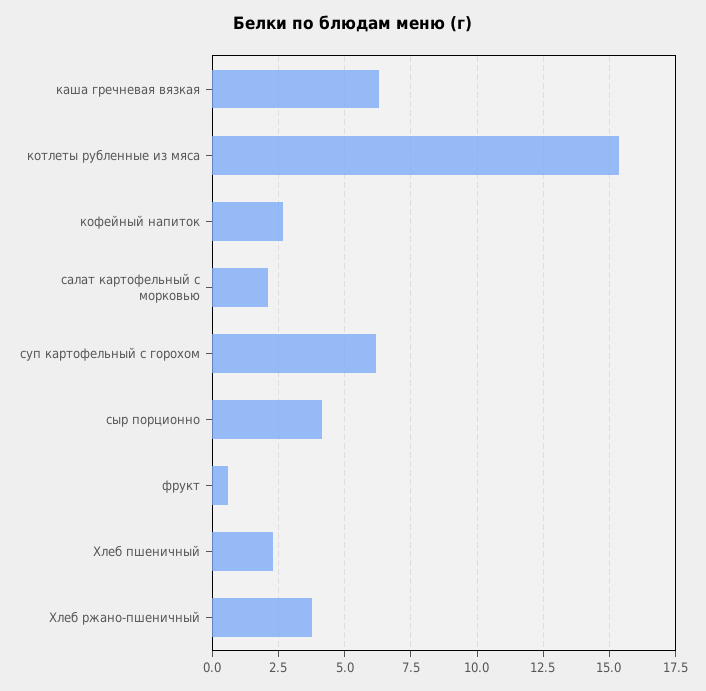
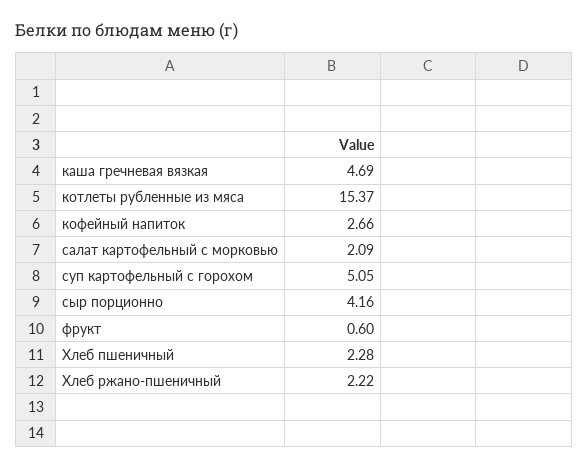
каша гречневая вязкая: 6.25 -> 4.69
суп картофельный с горохом: 6.25 -> 5.05
Хлеб ржано-пшеничный: 3.75 -> 2.22

